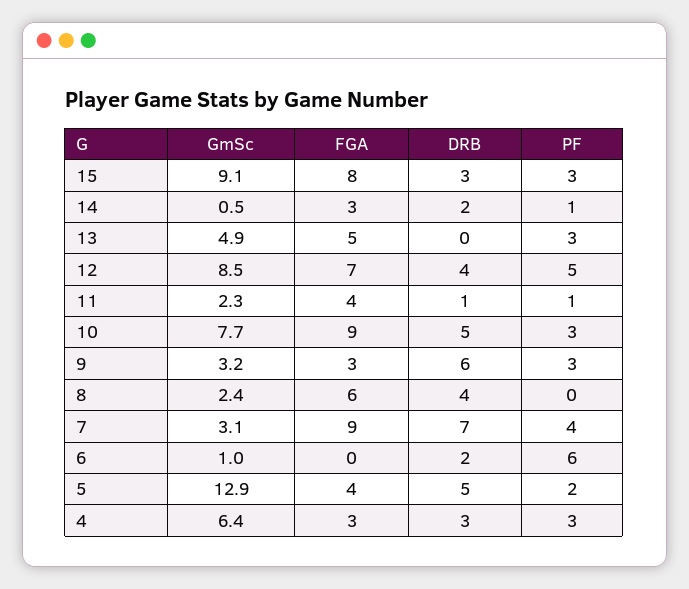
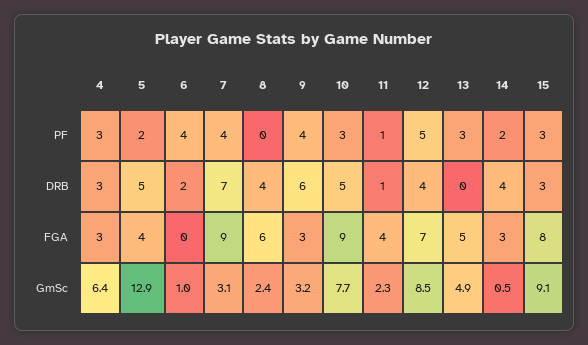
DRB, 14: 2 -> 4
PF, 14: 1 -> 2
PF, 9: 3 -> 4
PF, 6: 6 -> 4

